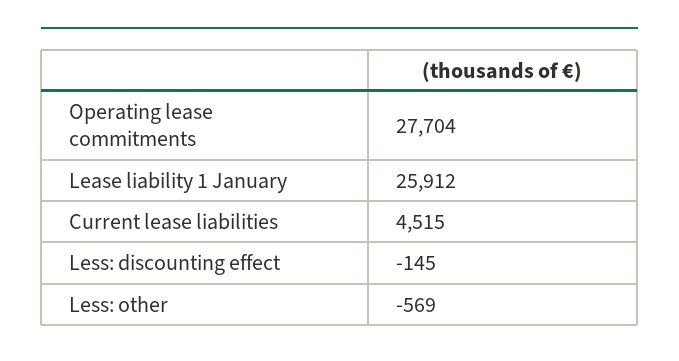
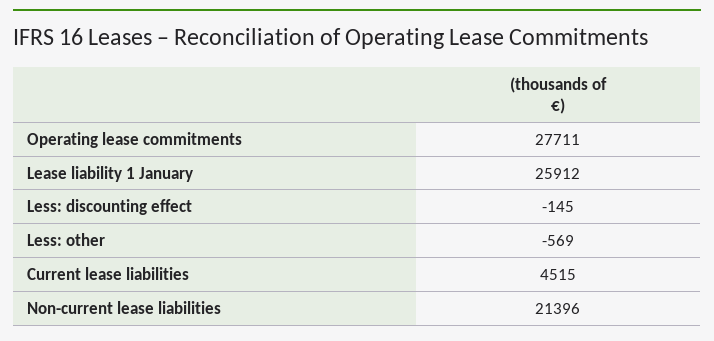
Operating lease commitments: 27704 -> 27711
Non-current lease liabilities: none -> 21396

